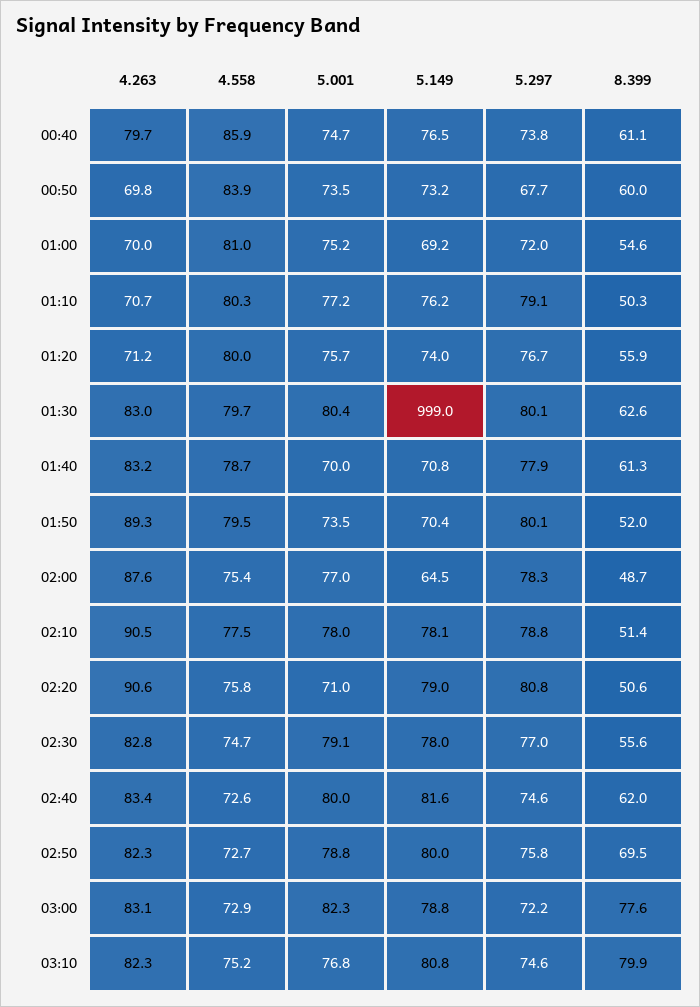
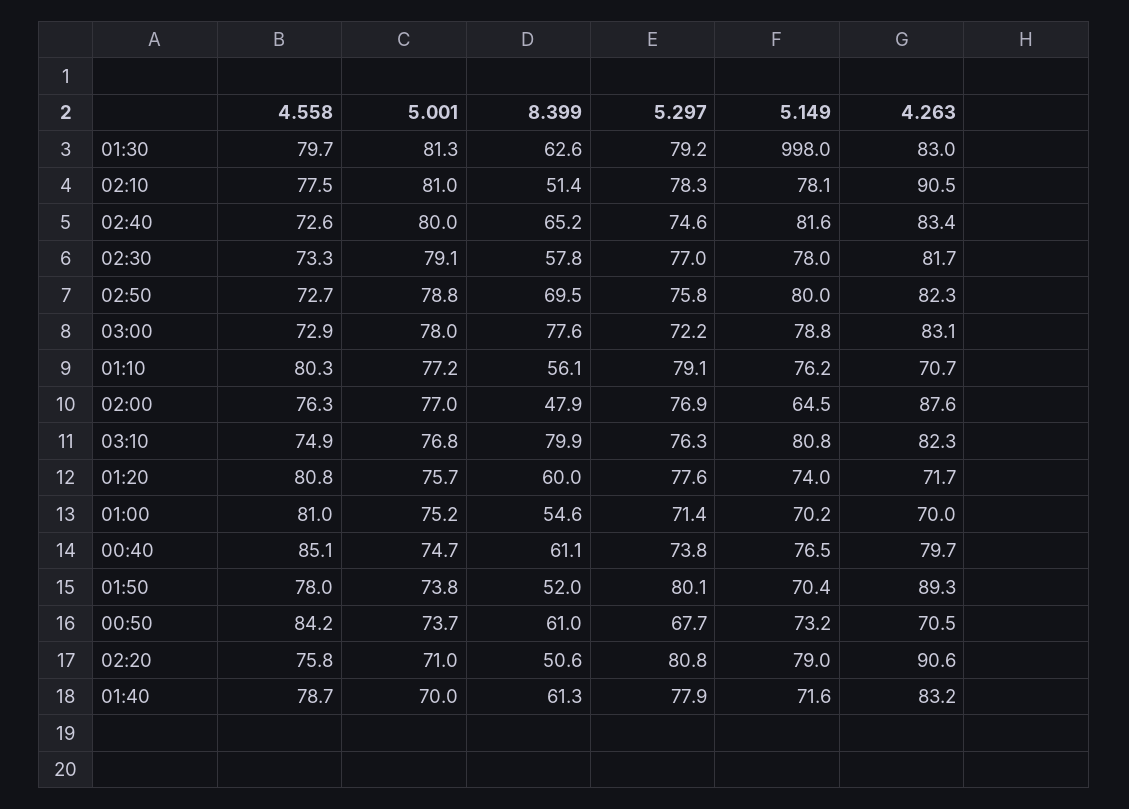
4.558, 00:40: 85.9 -> 85.1
4.263, 00:50: 69.8 -> 70.5
4.558, 00:50: 83.9 -> 84.2
5.001, 00:50: 73.5 -> 73.7
8.399, 00:50: 60 -> 61
5.149, 01:00: 69.2 -> 70.2
5.297, 01:00: 72 -> 71.4
8.399, 01:10: 50.3 -> 56.1
4.263, 01:20: 71.2 -> 71.7
4.558, 01:20: 80 -> 80.8
5.297, 01:20: 76.7 -> 77.6
8.399, 01:20: 55.9 -> 60
5.001, 01:30: 80.4 -> 81.3
5.149, 01:30: 999 -> 998
5.297, 01:30: 80.1 -> 79.2
5.149, 01:40: 70.8 -> 71.6
4.558, 01:50: 79.5 -> 78
5.001, 01:50: 73.5 -> 73.8
4.558, 02:00: 75.4 -> 76.3
5.297, 02:00: 78.3 -> 76.9
8.399, 02:00: 48.7 -> 47.9
5.001, 02:10: 78 -> 81
5.297, 02:10: 78.8 -> 78.3
4.263, 02:30: 82.8 -> 81.7
4.558, 02:30: 74.7 -> 73.3
8.399, 02:30: 55.6 -> 57.8
8.399, 02:40: 62 -> 65.2
5.001, 03:00: 82.3 -> 78
4.558, 03:10: 75.2 -> 74.9
5.297, 03:10: 74.6 -> 76.3

